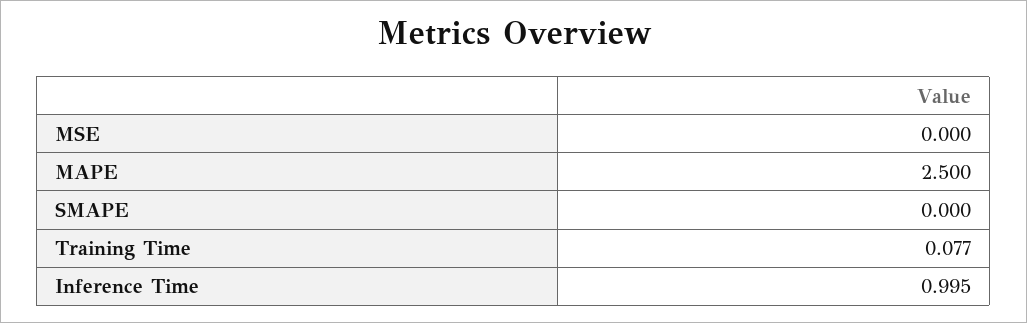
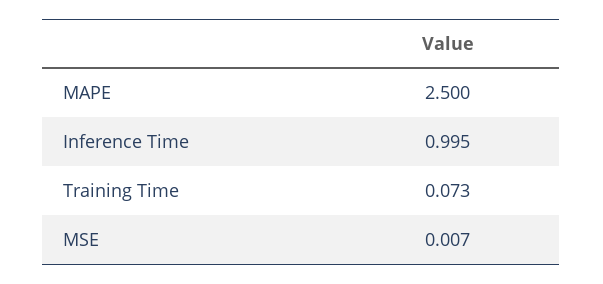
MSE: 0 -> 0.007
SMAPE: 0 -> none
Training Time: 0.077 -> 0.073

